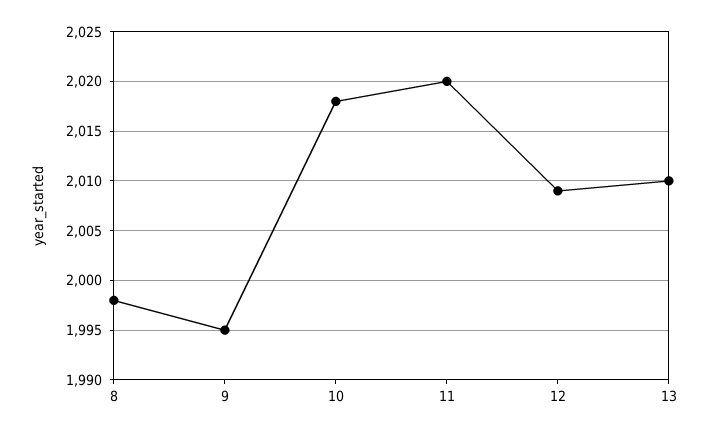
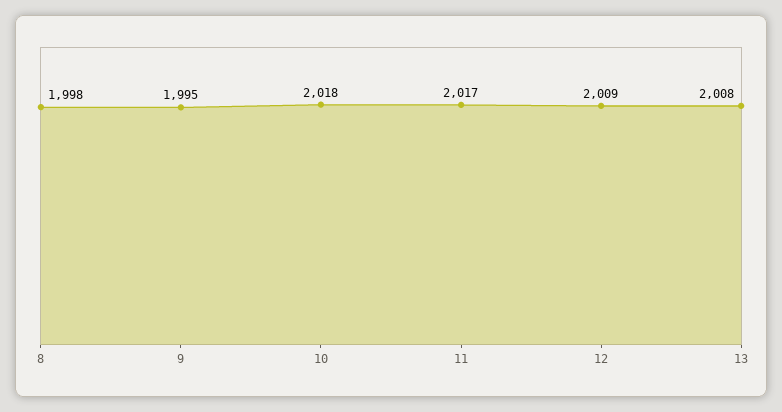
11: 2020 -> 2017
13: 2010 -> 2008

